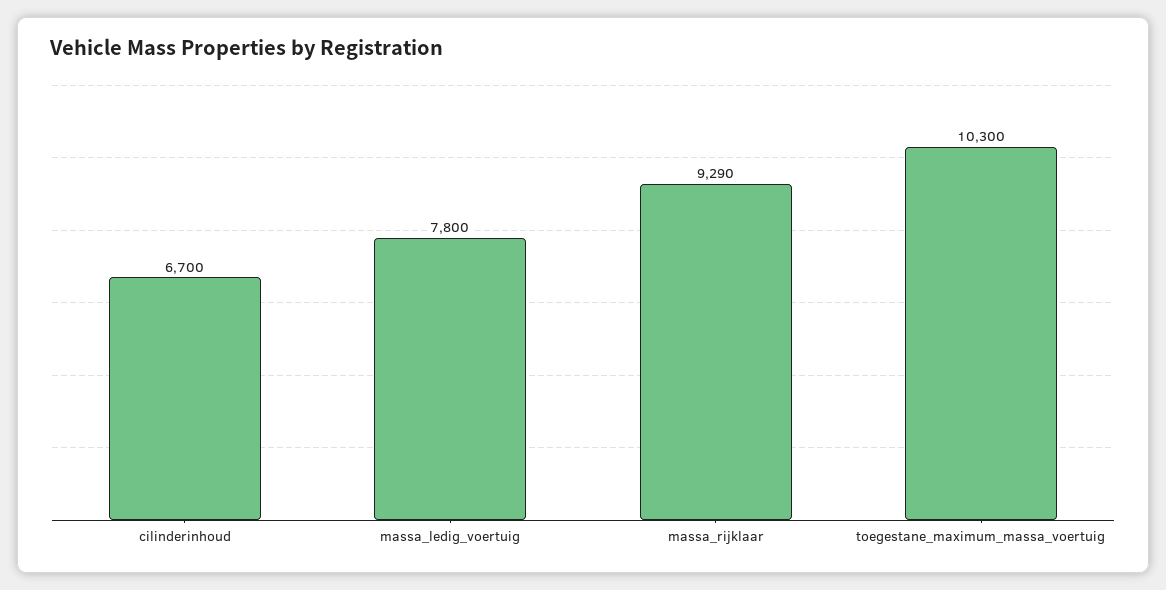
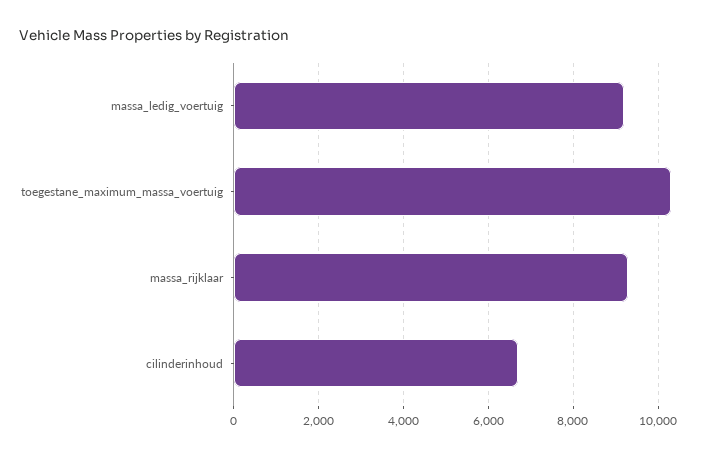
massa_ledig_voertuig: 7800 -> 9200

